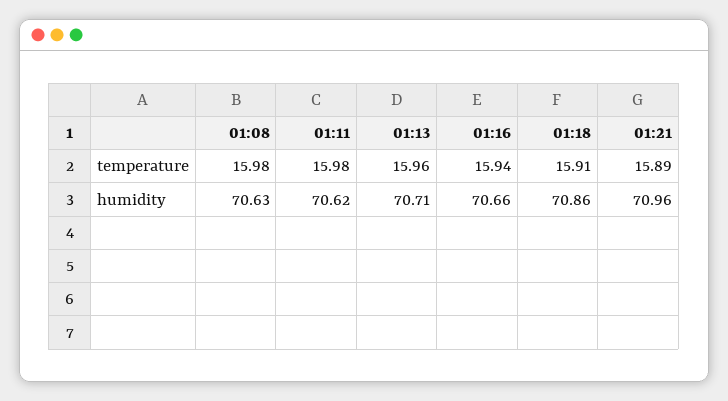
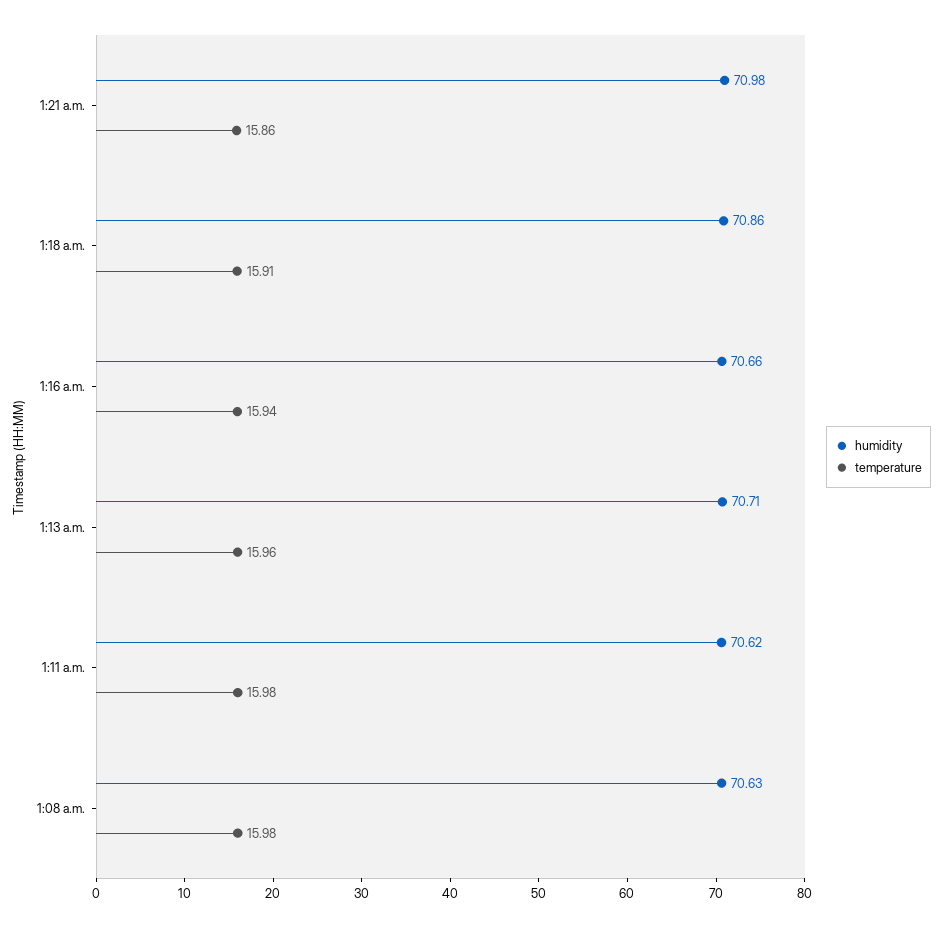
temperature, 01:21: 15.89 -> 15.86
humidity, 01:21: 70.96 -> 70.98

